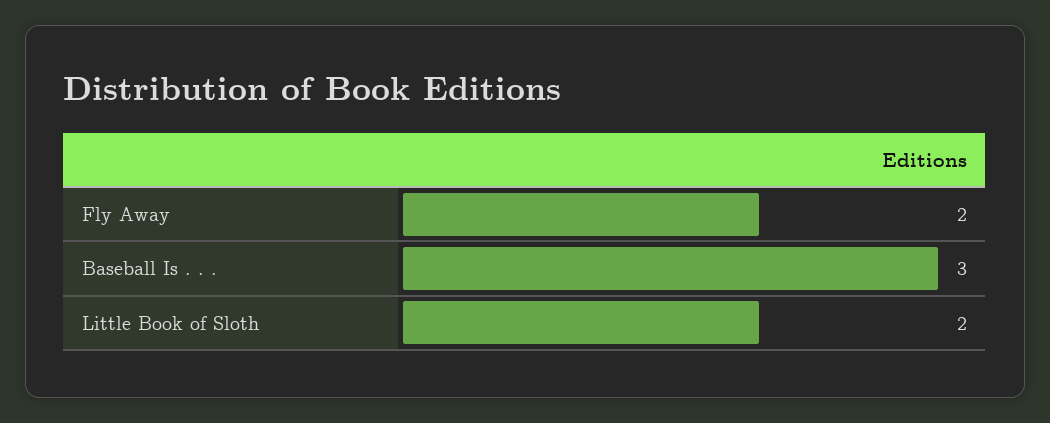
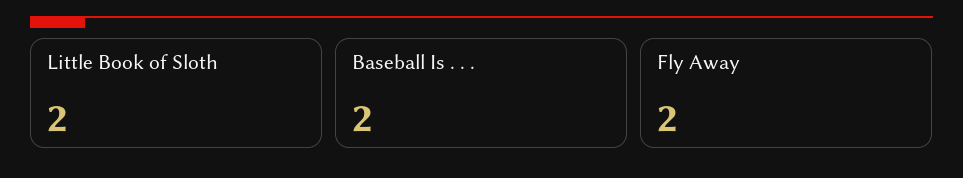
Baseball Is . . .: 3 -> 2

